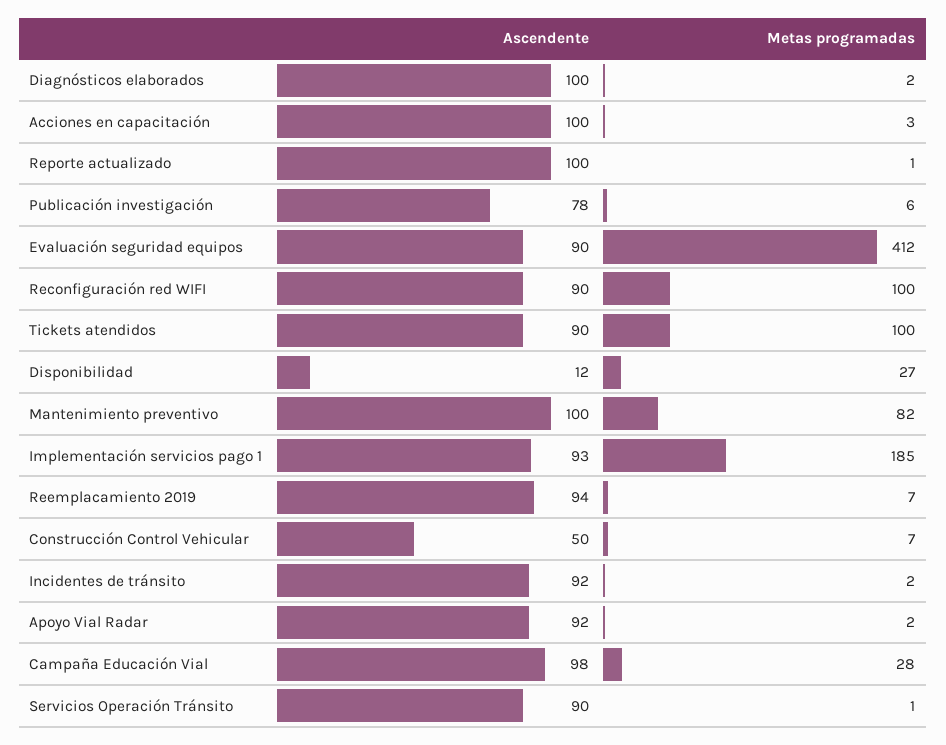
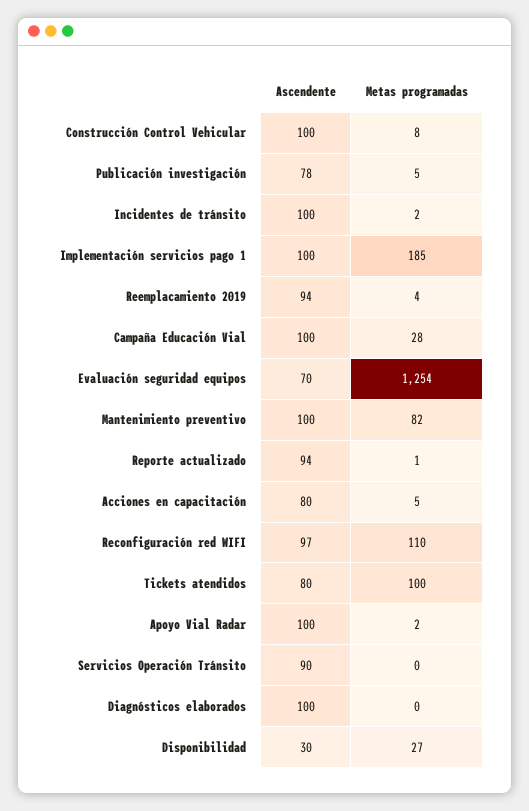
Metas programadas, Diagnósticos elaborados: 2 -> 0
Ascendente, Acciones en capacitación: 100 -> 80
Metas programadas, Acciones en capacitación: 3 -> 5
Ascendente, Reporte actualizado: 100 -> 94
Metas programadas, Publicación investigación: 6 -> 5
Ascendente, Evaluación seguridad equipos: 90 -> 70
Metas programadas, Evaluación seguridad equipos: 412 -> 1254
Ascendente, Reconfiguración red WIFI: 90 -> 97
Metas programadas, Reconfiguración red WIFI: 100 -> 110
Ascendente, Tickets atendidos: 90 -> 80
Ascendente, Disponibilidad: 12 -> 30
Ascendente, Implementación servicios pago 1: 93 -> 100
Metas programadas, Reemplacamiento 2019: 7 -> 4
Ascendente, Construcción Control Vehicular: 50 -> 100
Metas programadas, Construcción Control Vehicular: 7 -> 8
Ascendente, Incidentes de tránsito: 92 -> 100
Ascendente, Apoyo Vial Radar: 92 -> 100
Ascendente, Campaña Educación Vial: 98 -> 100
Metas programadas, Servicios Operación Tránsito: 1 -> 0

